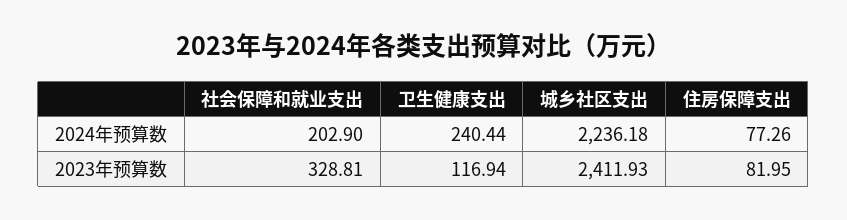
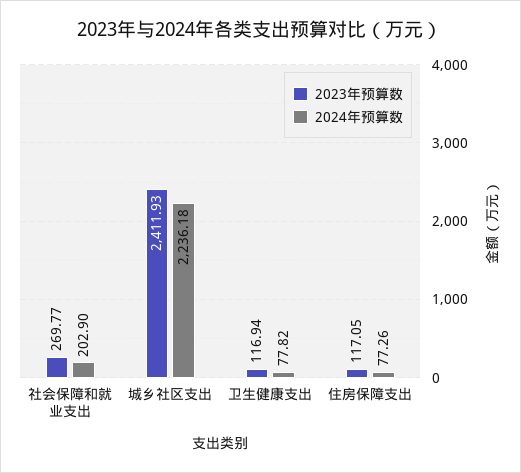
2024年预算数, 卫生健康支出: 240.44 -> 77.82
2023年预算数, 社会保障和就业支出: 328.81 -> 269.77
2023年预算数, 住房保障支出: 81.95 -> 117.05

